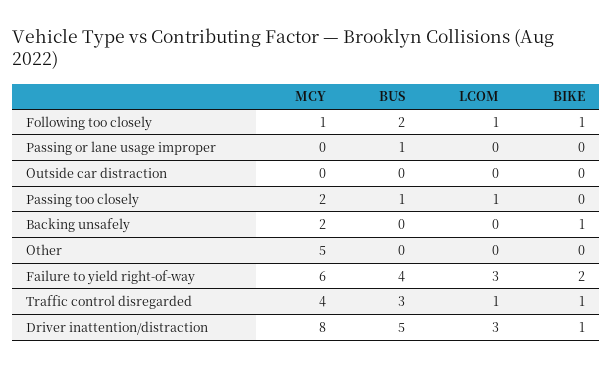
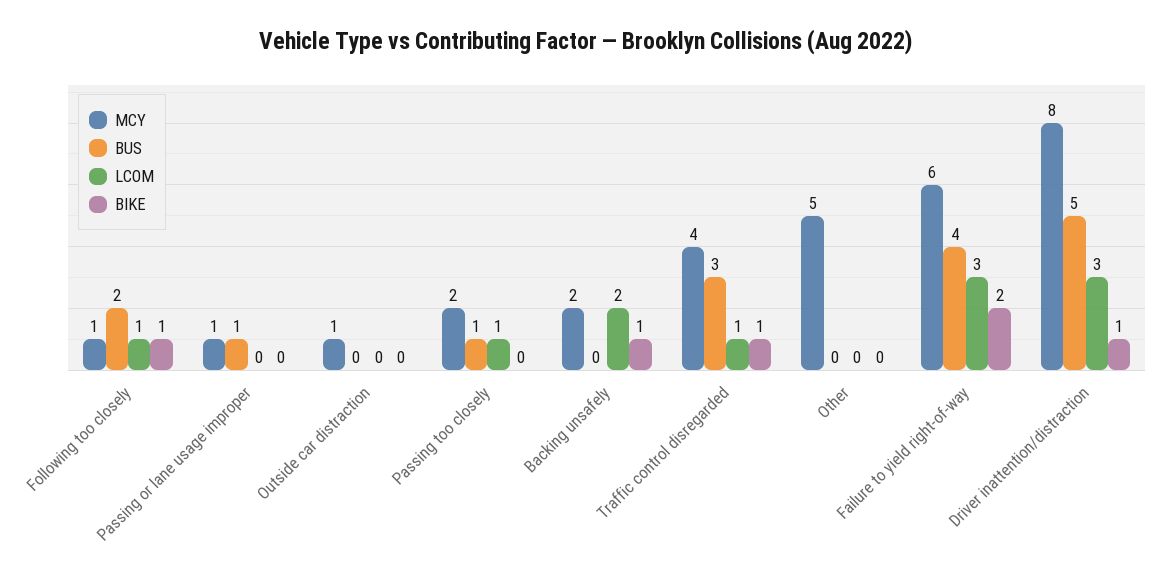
MCY, Passing or lane usage improper: 0 -> 1
MCY, Outside car distraction: 0 -> 1
LCOM, Backing unsafely: 0 -> 2

